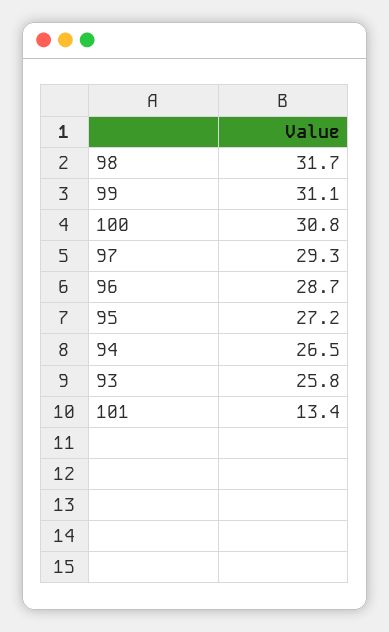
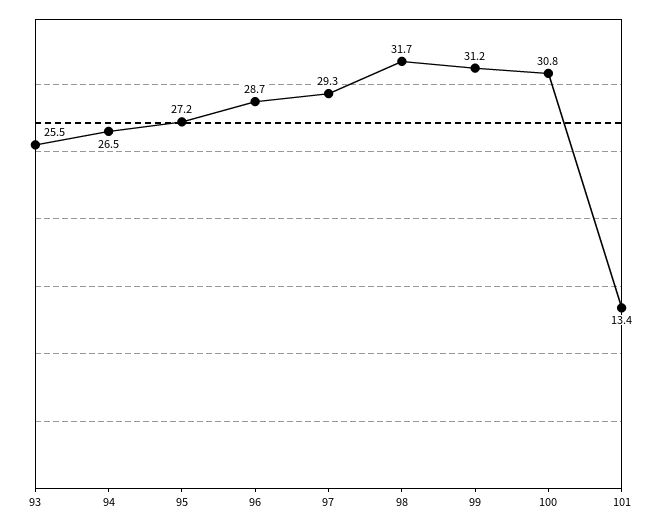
99: 31.1 -> 31.2
93: 25.8 -> 25.5

